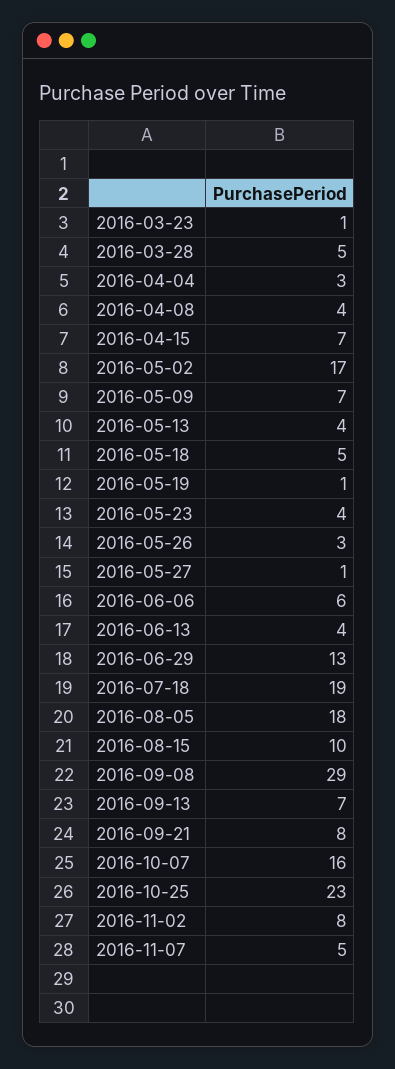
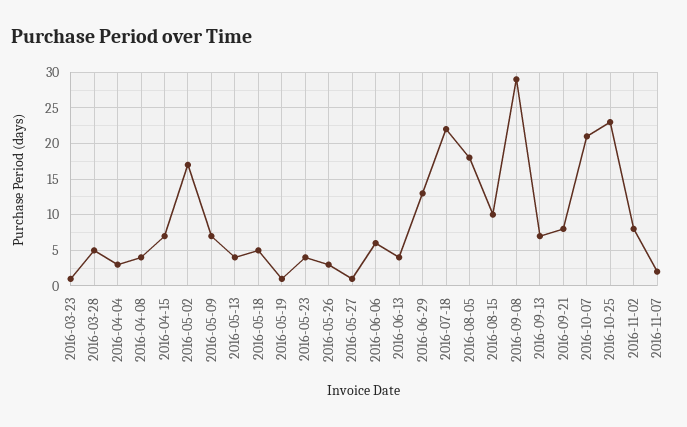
2016-07-18: 19 -> 22
2016-10-07: 16 -> 21
2016-11-07: 5 -> 2

